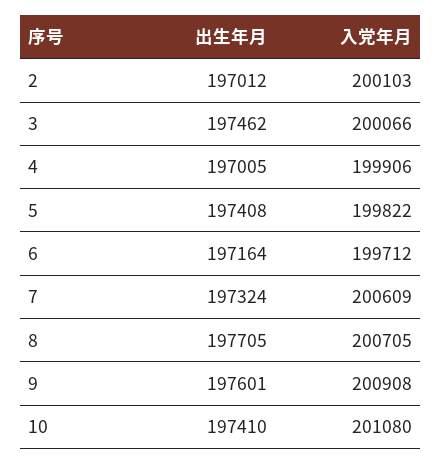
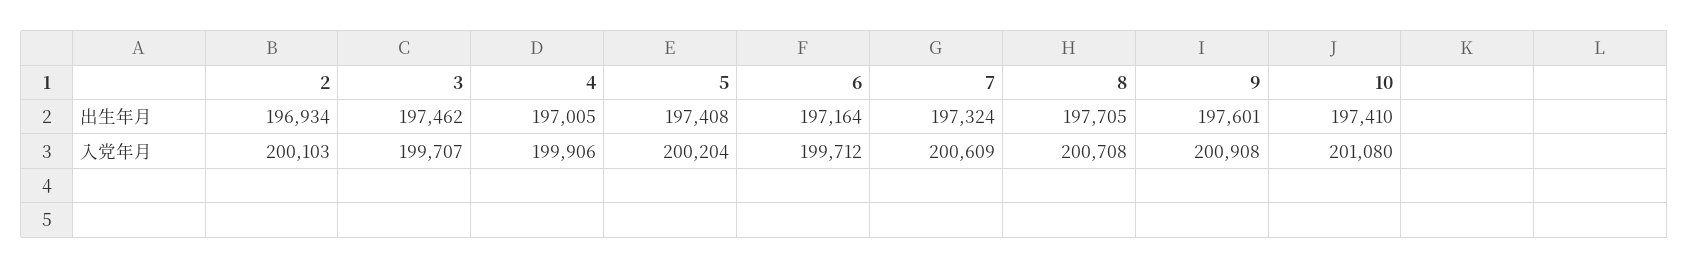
出生年月, 2: 197012 -> 196934
入党年月, 3: 200066 -> 199707
入党年月, 5: 199822 -> 200204
入党年月, 8: 200705 -> 200708

